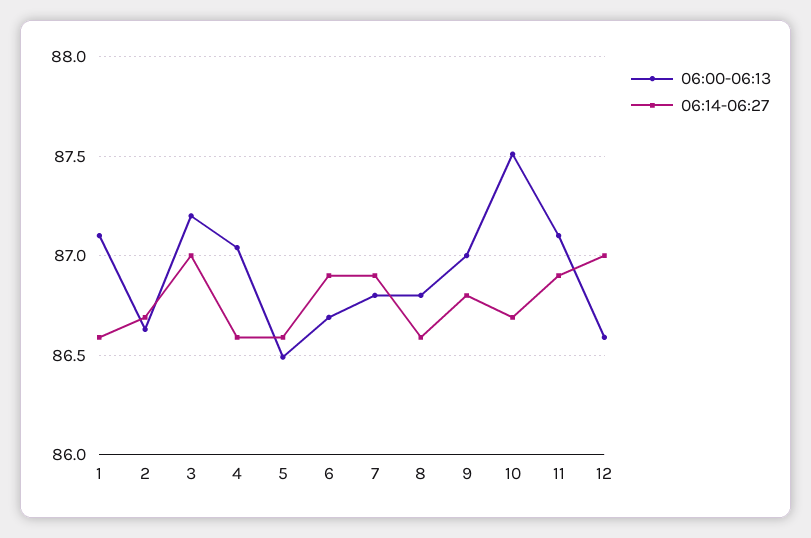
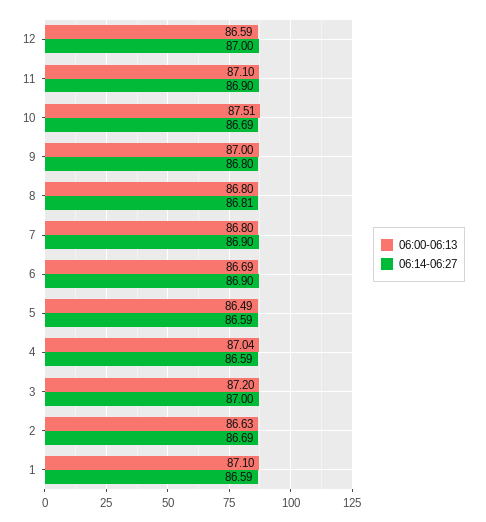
06:14-06:27, 8: 86.6 -> 86.81

